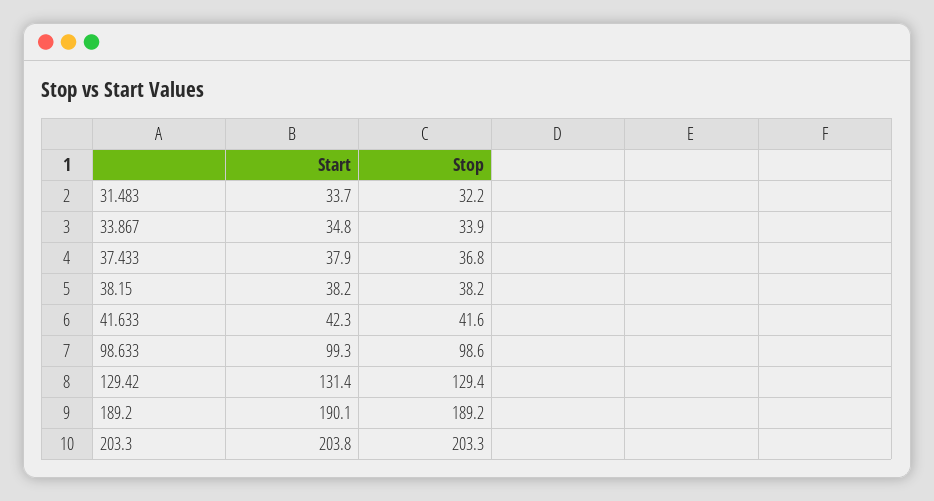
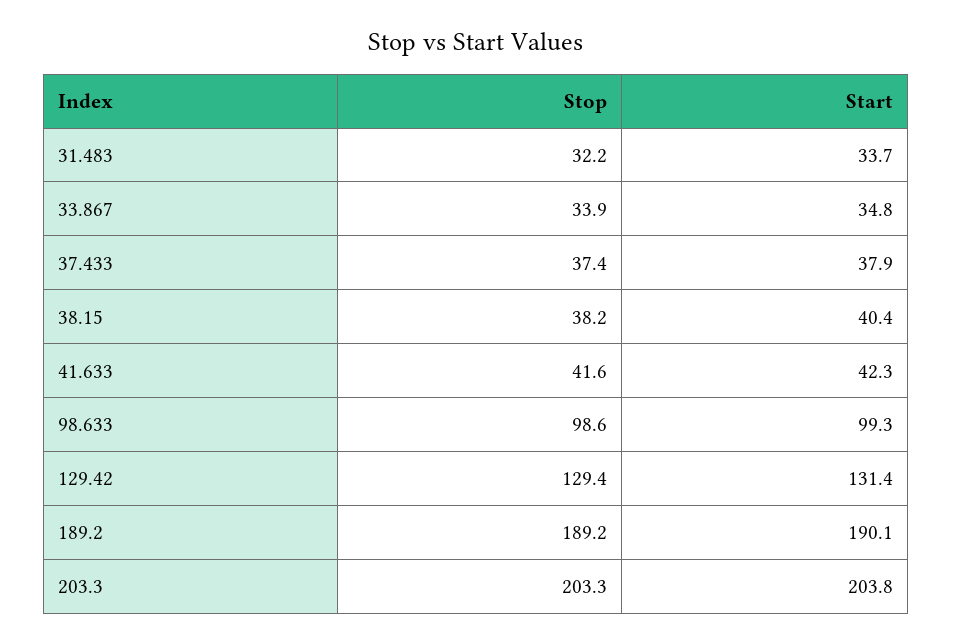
Stop, 37.433: 36.8 -> 37.4
Start, 38.15: 38.2 -> 40.4

